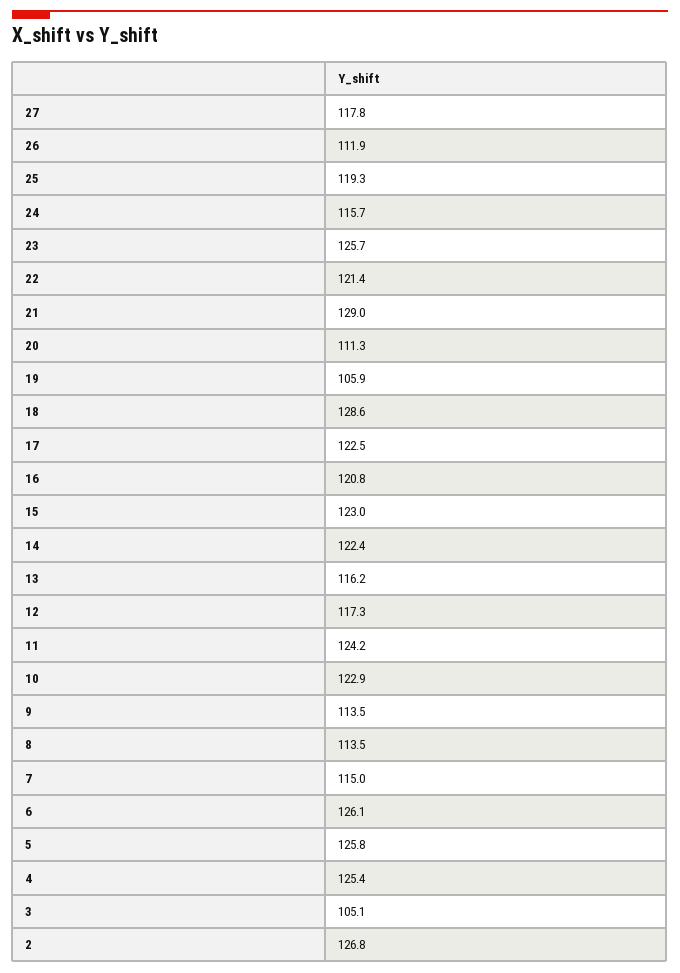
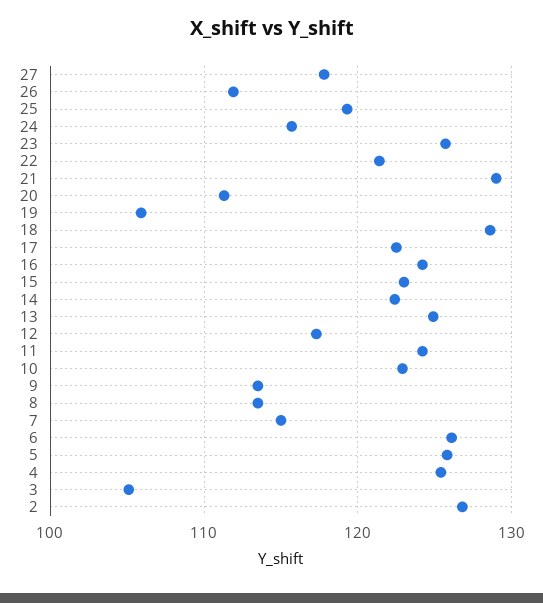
16: 120.8 -> 124
13: 116.2 -> 125

